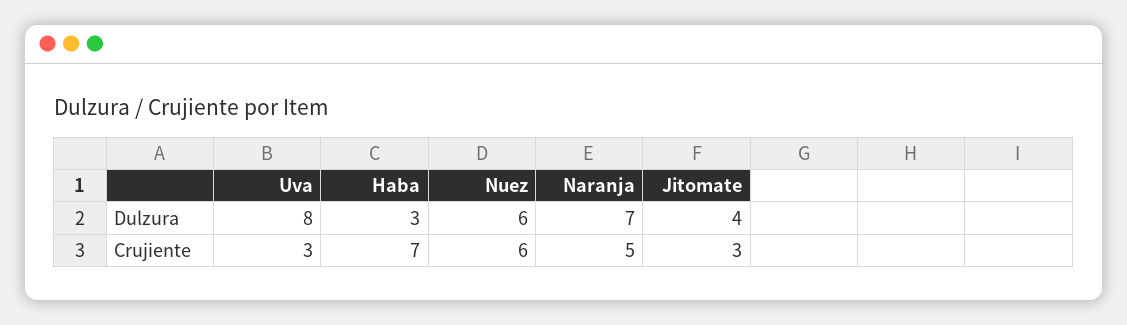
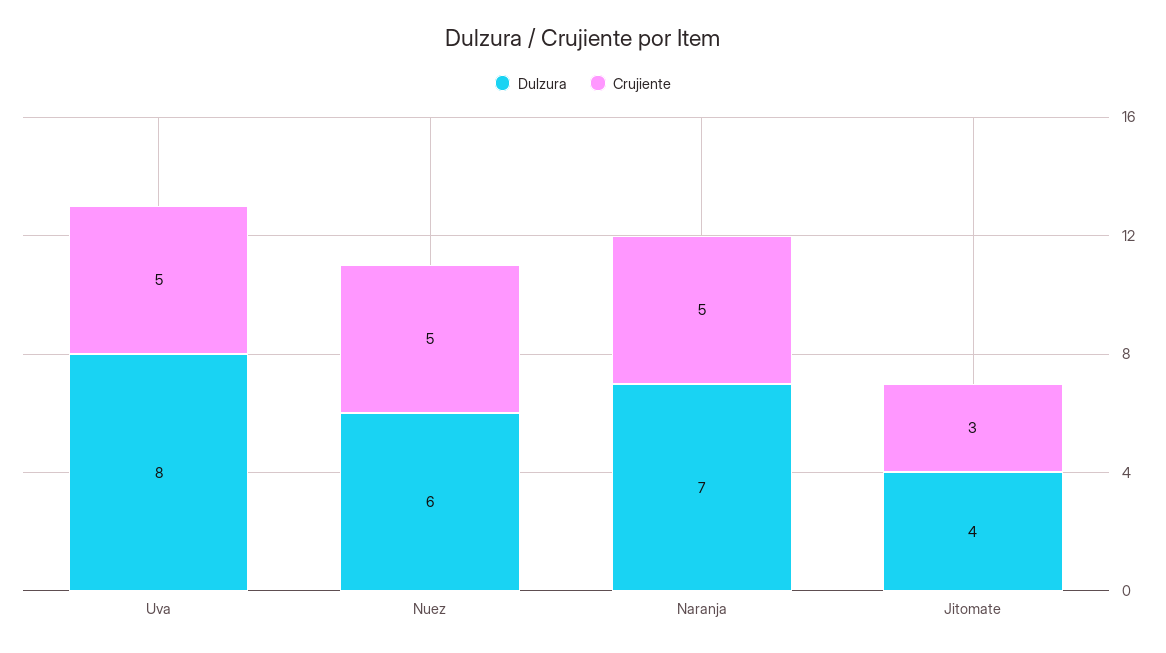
Dulzura, Haba: 3 -> none
Crujiente, Uva: 3 -> 5
Crujiente, Haba: 7 -> none
Crujiente, Nuez: 6 -> 5

